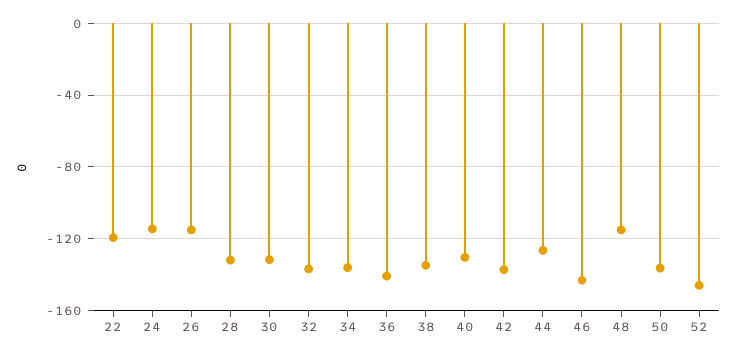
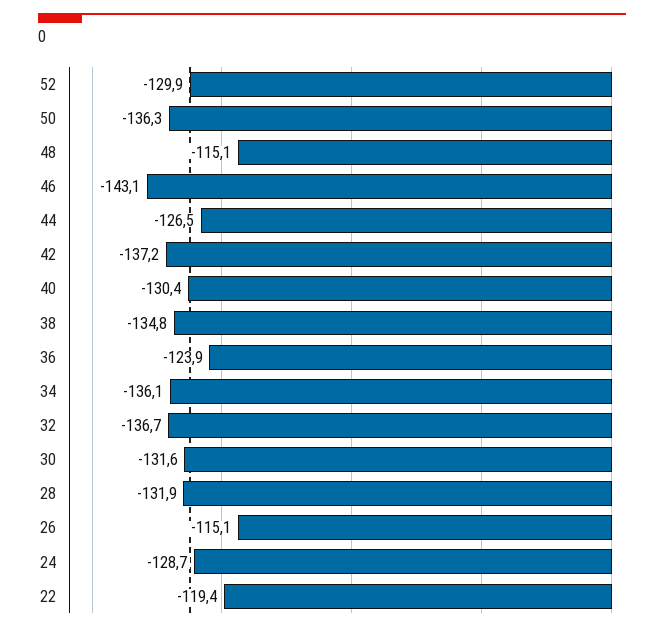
24: -115 -> -128.7
36: -140 -> -123.9
52: -145 -> -129.9

